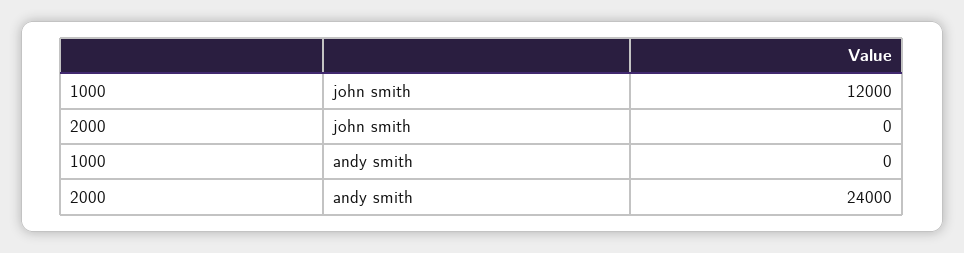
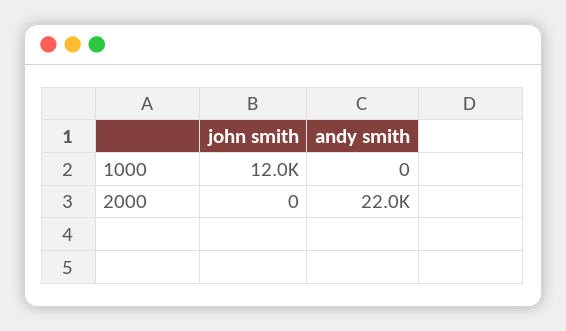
2000, andy smith: 24000 -> 22000

